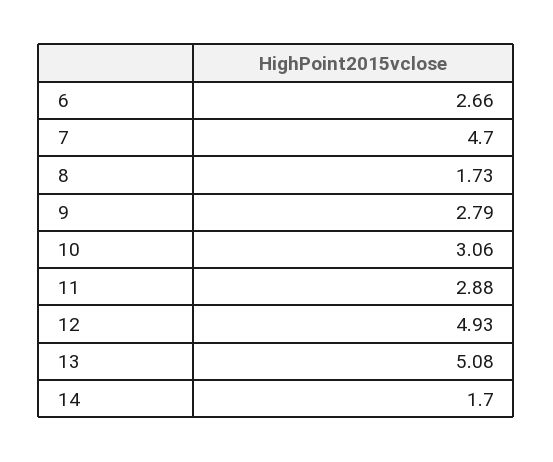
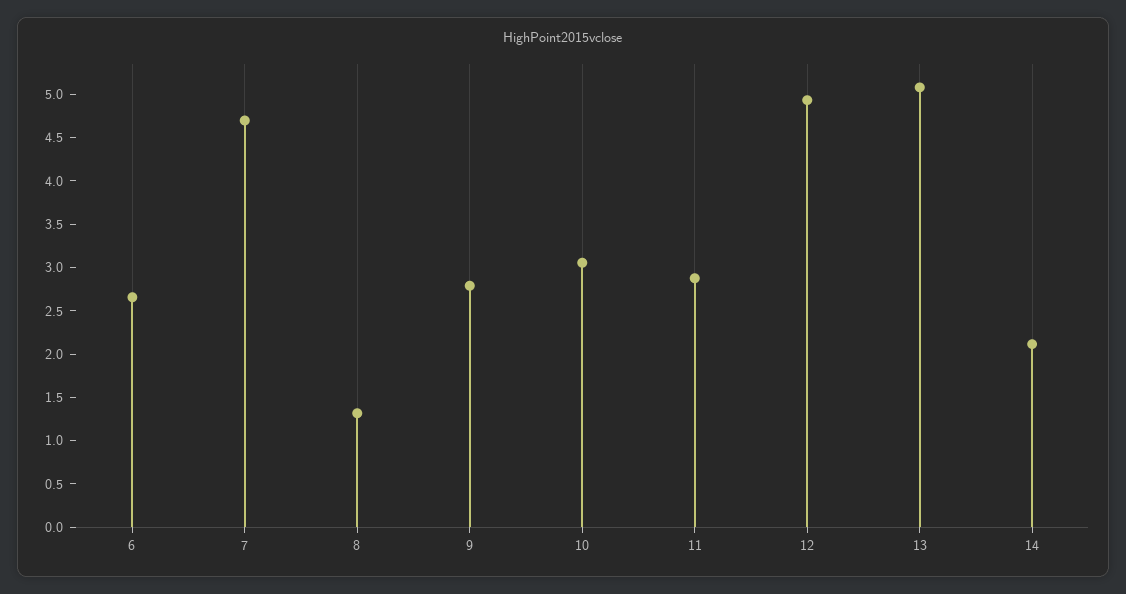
8: 1.73 -> 1.3
14: 1.7 -> 2.1

